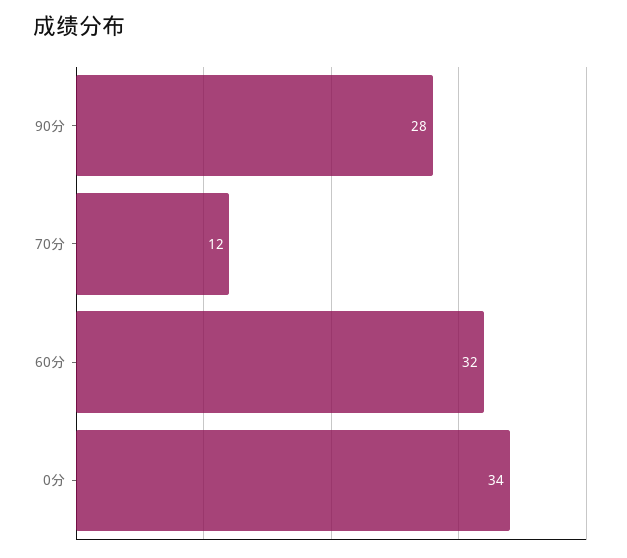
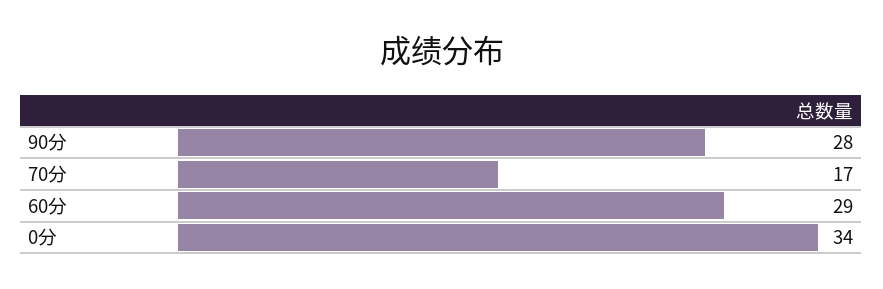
70分: 12 -> 17
60分: 32 -> 29

